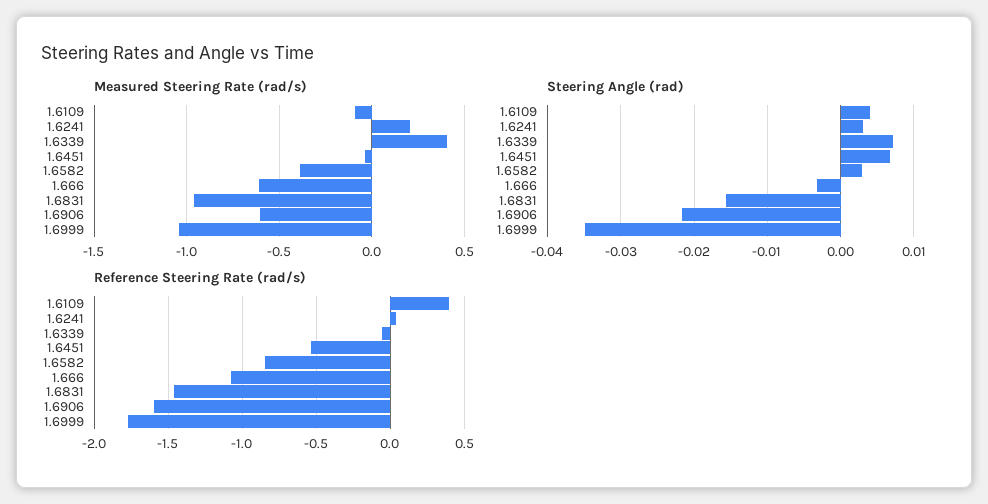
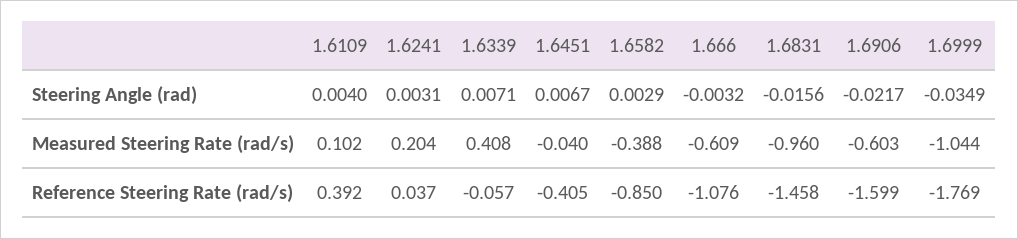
Measured Steering Rate (rad/s), 1.6109: -0.1 -> 0.102
Reference Steering Rate (rad/s), 1.6451: -0.55 -> -0.405

